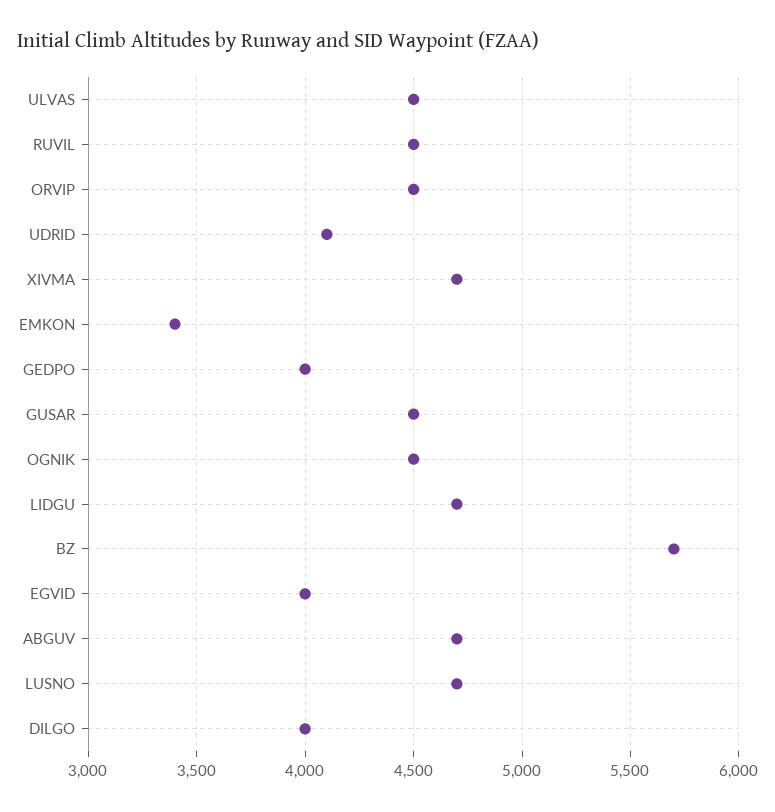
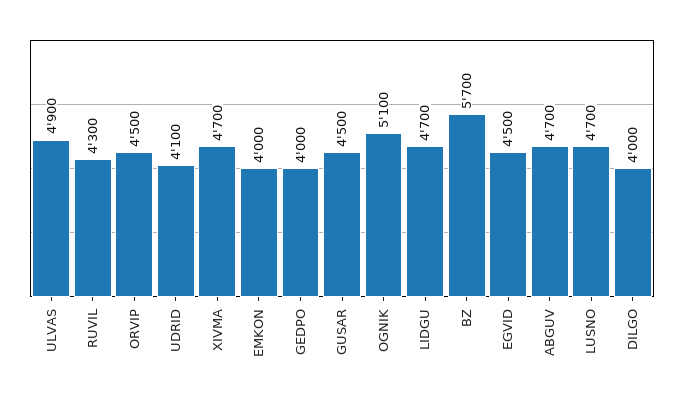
ULVAS: 4500 -> 4900
RUVIL: 4500 -> 4300
EMKON: 3400 -> 4000
OGNIK: 4500 -> 5100
EGVID: 4000 -> 4500

